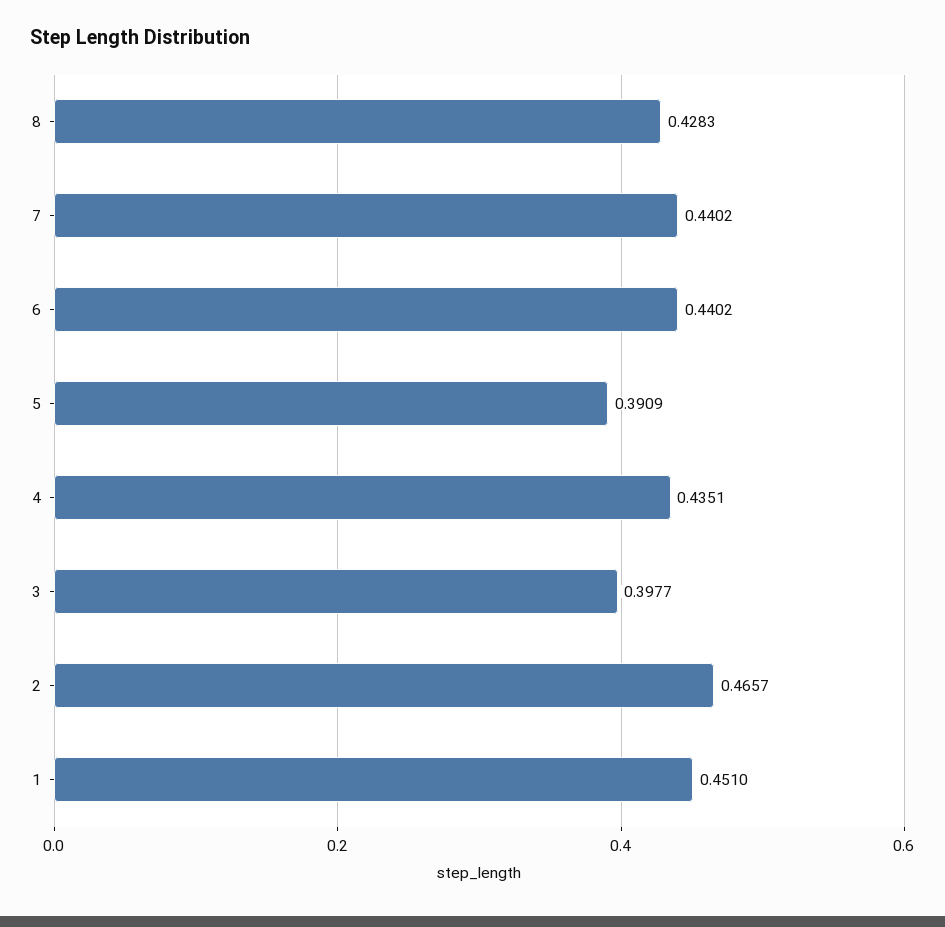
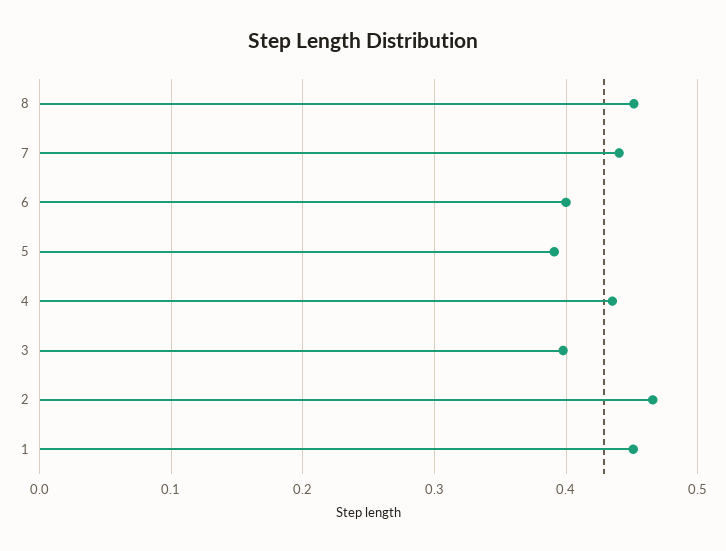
8: 0.4283 -> 0.45
6: 0.4402 -> 0.4

